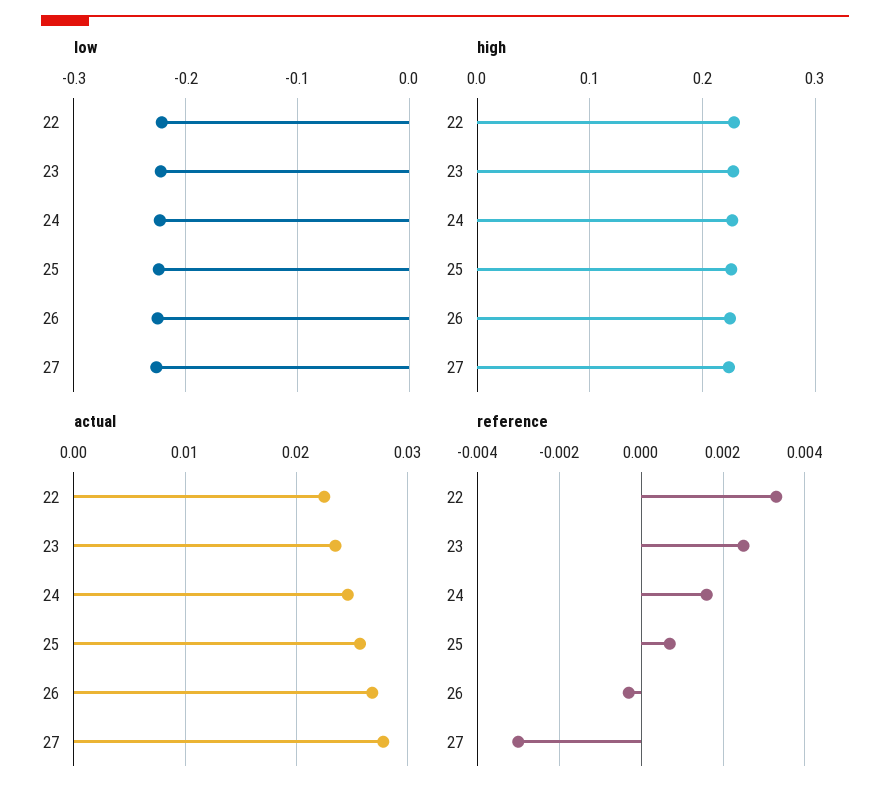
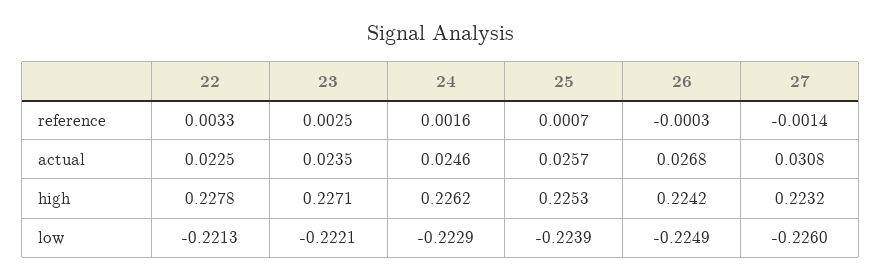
actual, 27: 0.028 -> 0.0308
reference, 27: -0.003 -> -0.0014

